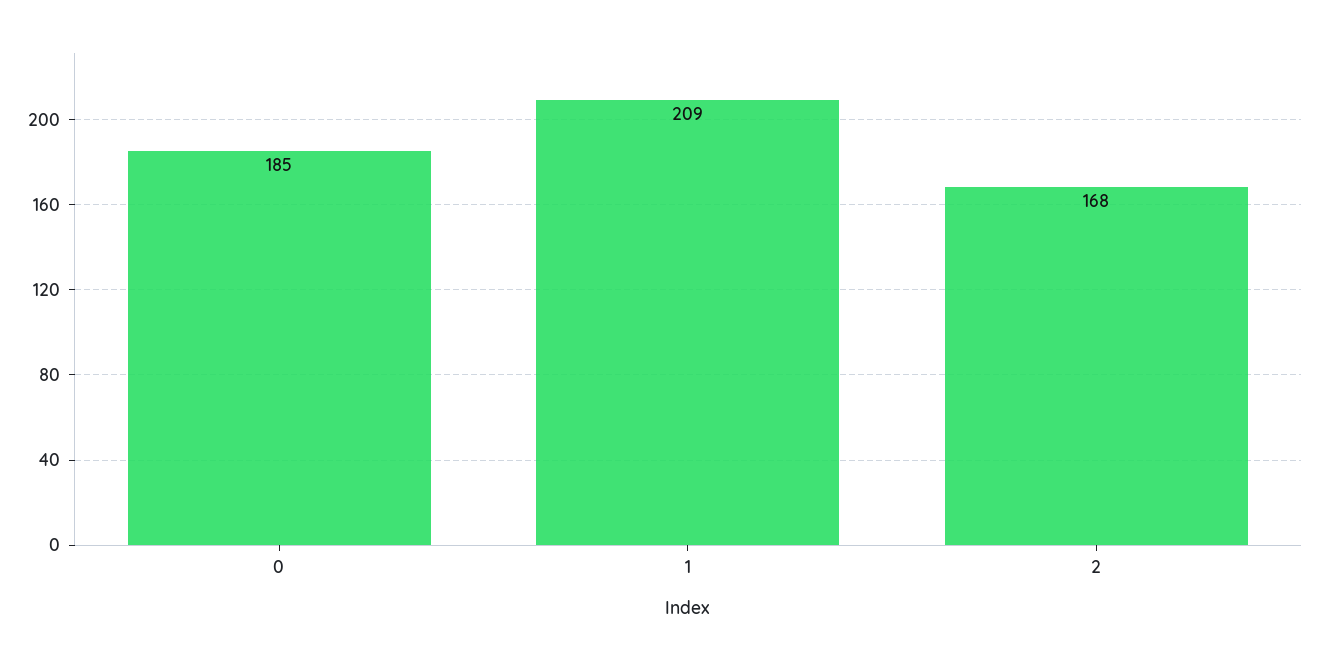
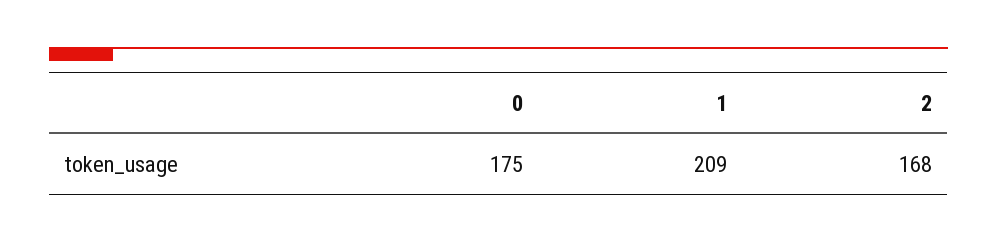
0: 185 -> 175

